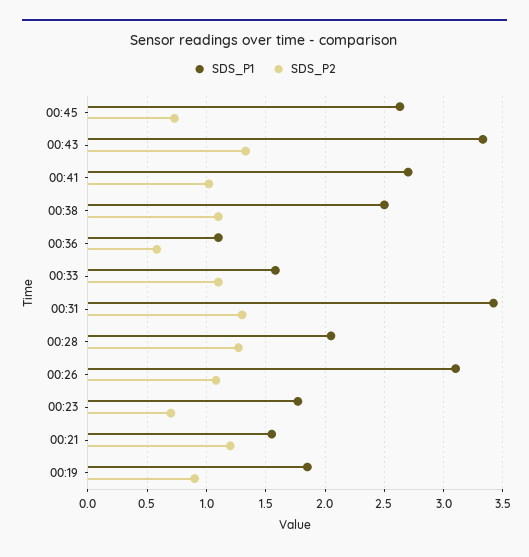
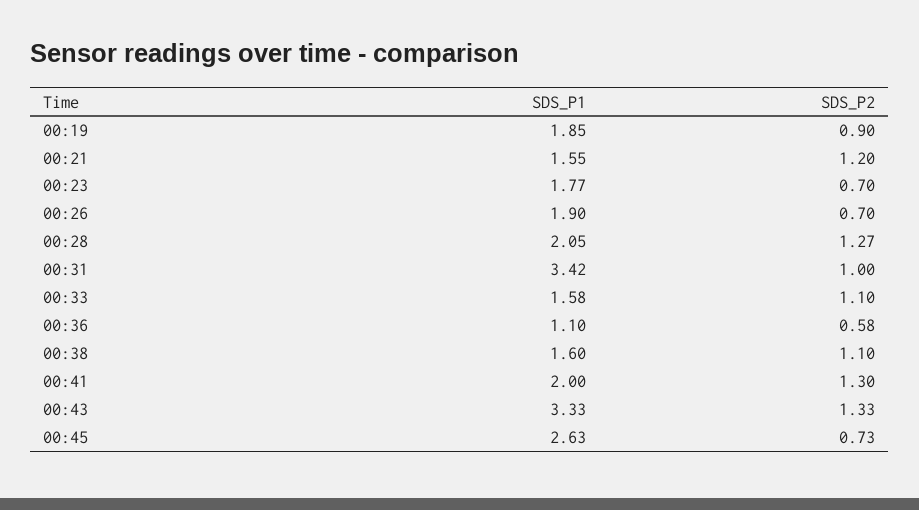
SDS_P1, 00:41: 2.7 -> 2
SDS_P2, 00:41: 1 -> 1.3
SDS_P1, 00:38: 2.5 -> 1.6
SDS_P2, 00:31: 1.3 -> 1
SDS_P1, 00:26: 3.1 -> 1.9
SDS_P2, 00:26: 1.1 -> 0.7

